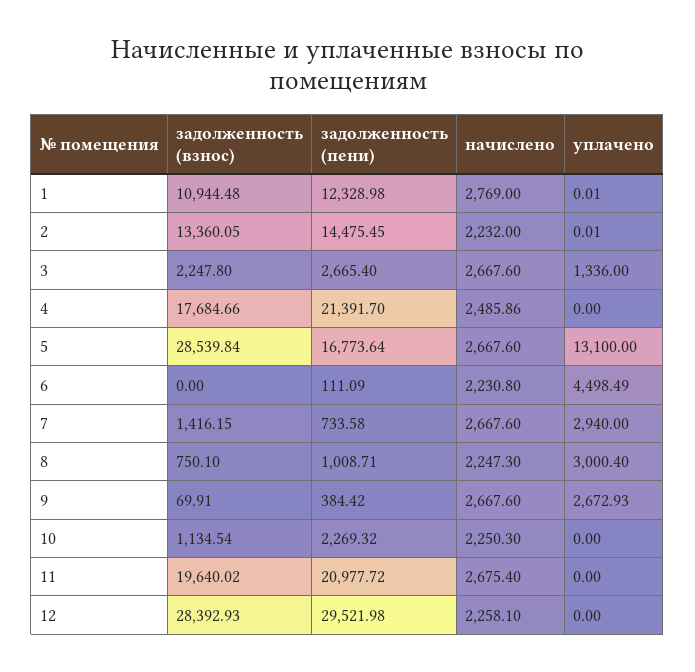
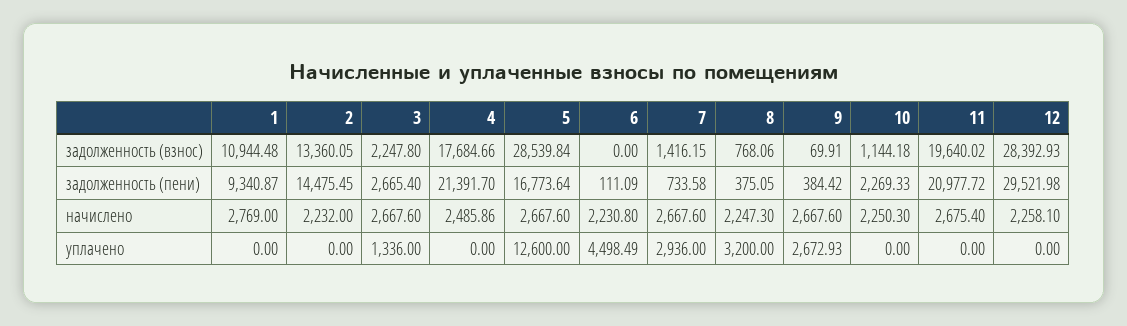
задолженность (пени), 1: 12328.98 -> 9340.87
уплачено, 1: 0.01 -> 0
уплачено, 2: 0.01 -> 0
уплачено, 5: 13100 -> 12600
уплачено, 7: 2940 -> 2936
задолженность (взнос), 8: 750.1 -> 768.06
задолженность (пени), 8: 1008.71 -> 375.05
уплачено, 8: 3000.4 -> 3200
задолженность (взнос), 10: 1134.54 -> 1144.18
задолженность (пени), 10: 2269.32 -> 2269.33

